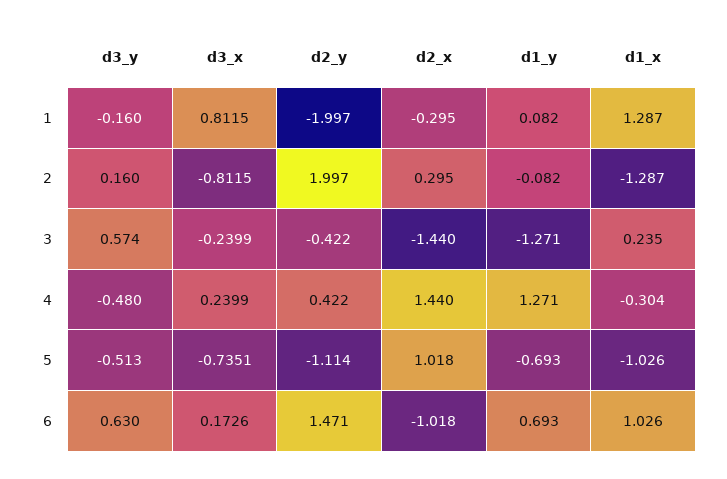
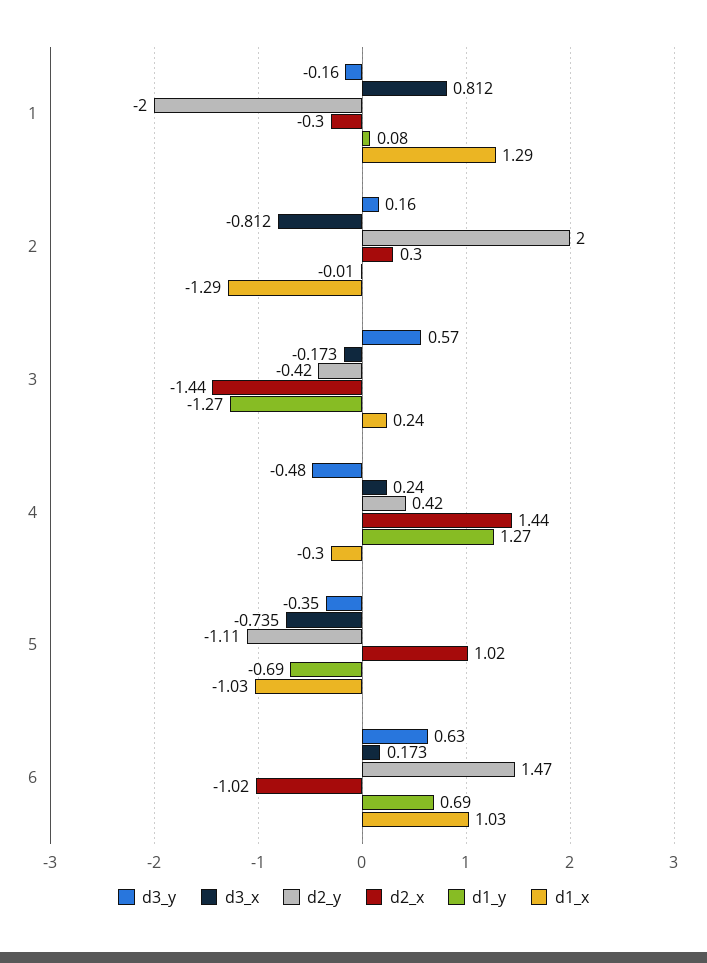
d1_y, 2: -0.082 -> -0.01
d3_x, 3: -0.2399 -> -0.173
d3_y, 5: -0.513 -> -0.35

